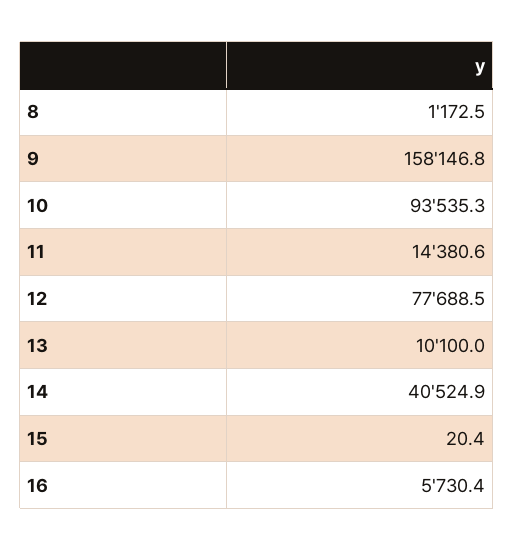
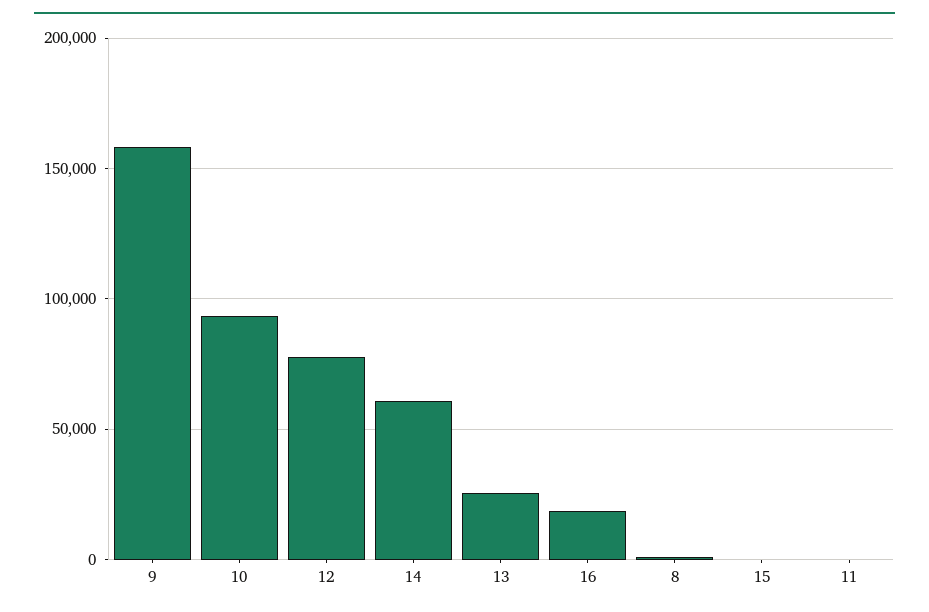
11: 14380.6 -> 0
13: 10100 -> 25000
14: 40524.9 -> 60000
16: 5730.4 -> 20000

